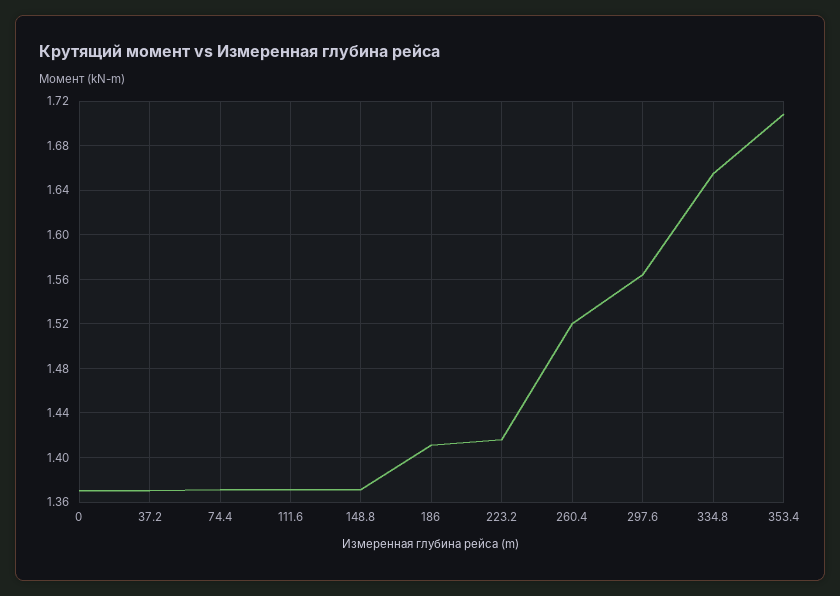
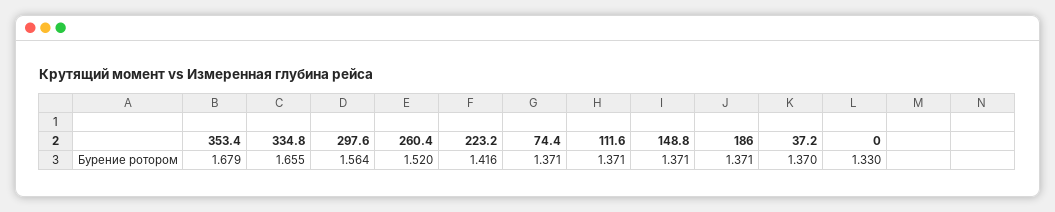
0: 1.37 -> 1.33
186: 1.41 -> 1.371
353.4: 1.71 -> 1.679

